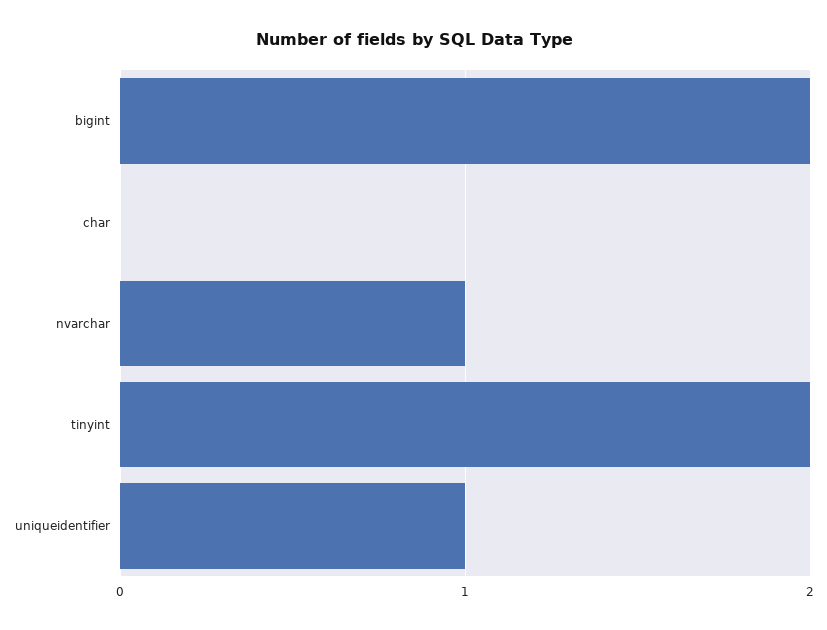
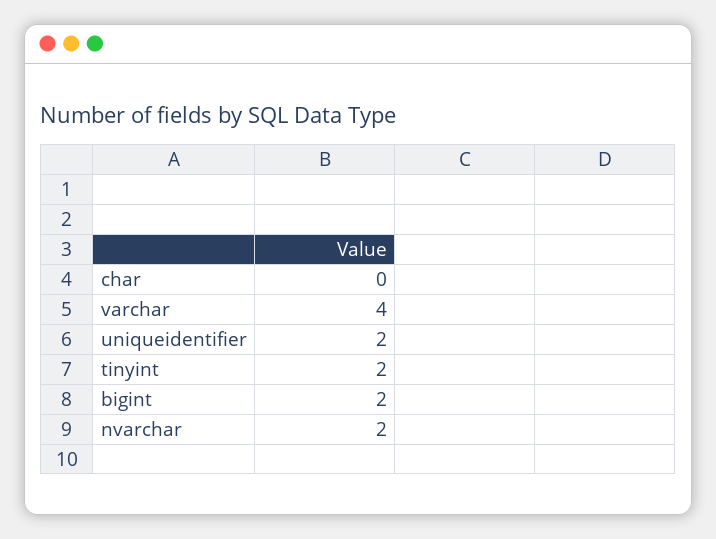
nvarchar: 1 -> 2
uniqueidentifier: 1 -> 2
varchar: none -> 4

